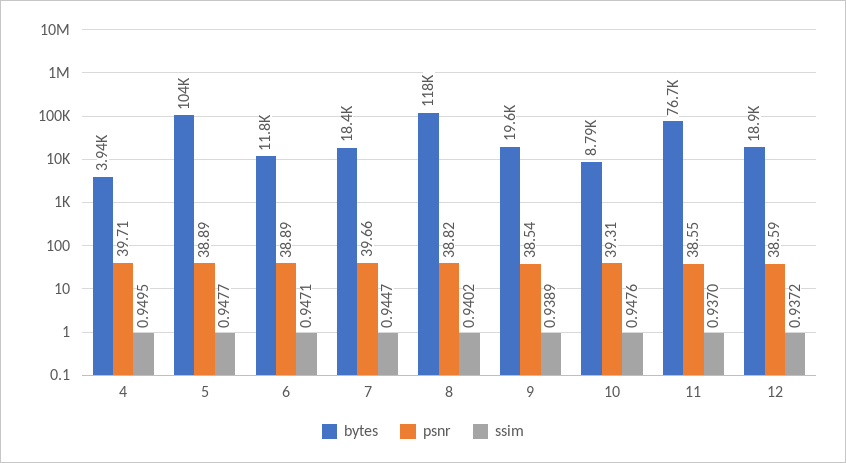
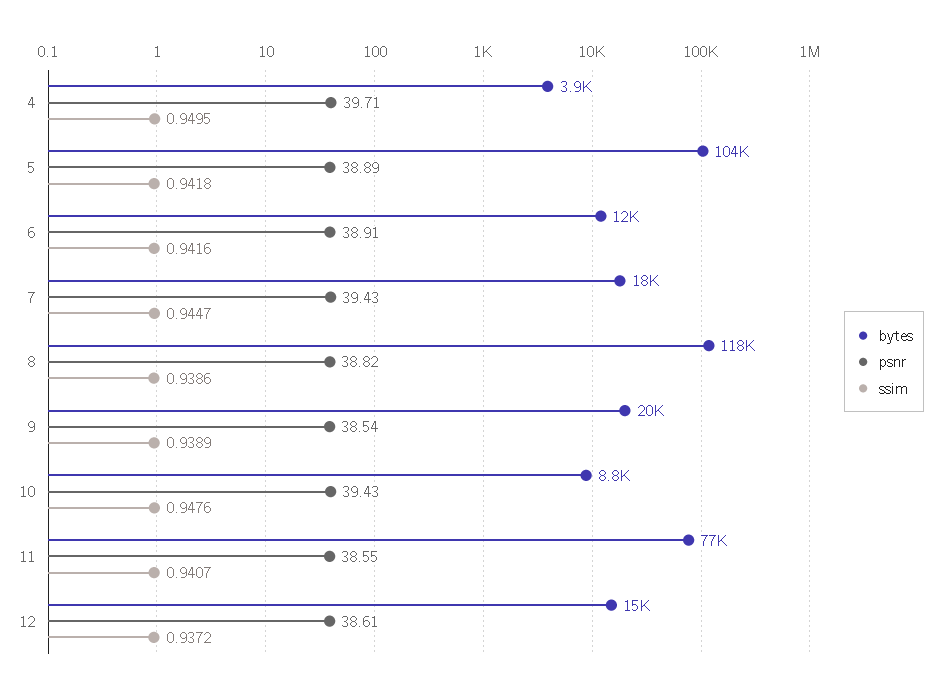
ssim, 5: 0.9477 -> 0.9418
psnr, 6: 38.89 -> 38.91
ssim, 6: 0.9471 -> 0.9416
psnr, 7: 39.66 -> 39.43
ssim, 8: 0.9402 -> 0.9386
psnr, 10: 39.31 -> 39.43
ssim, 11: 0.937 -> 0.9407
bytes, 12: 18900 -> 15000
psnr, 12: 38.59 -> 38.61

